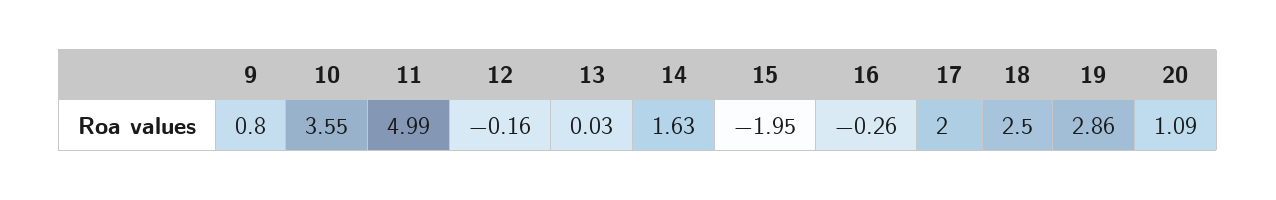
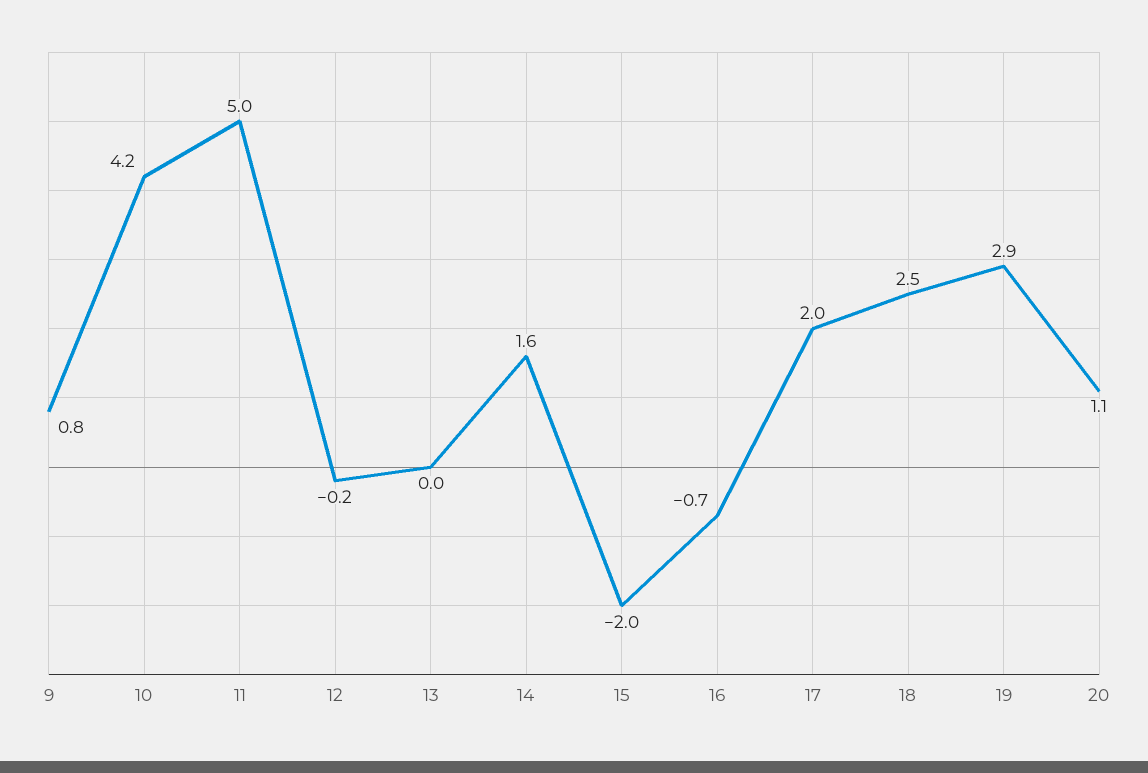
10: 3.55 -> 4.2
16: -0.26 -> -0.7

